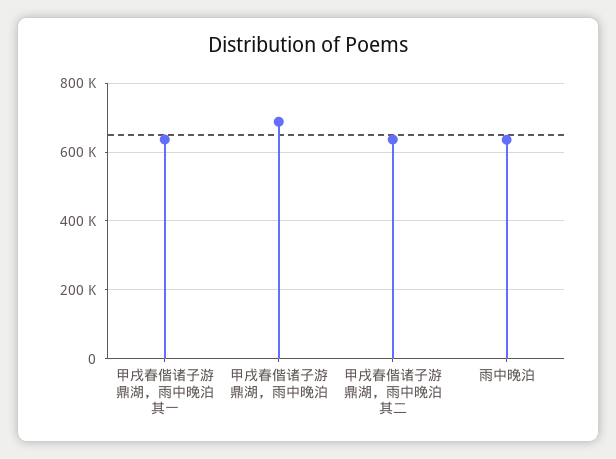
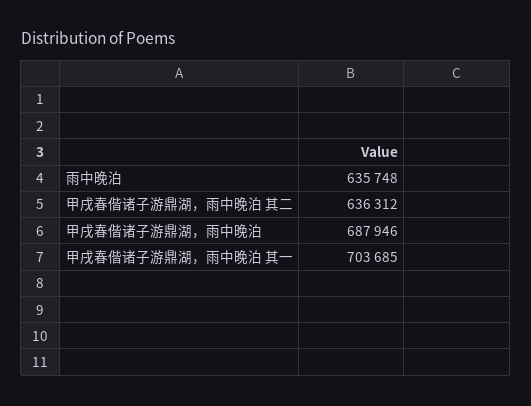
甲戌春偕诸子游鼎湖，雨中晚泊 其一: 640000 -> 703685

